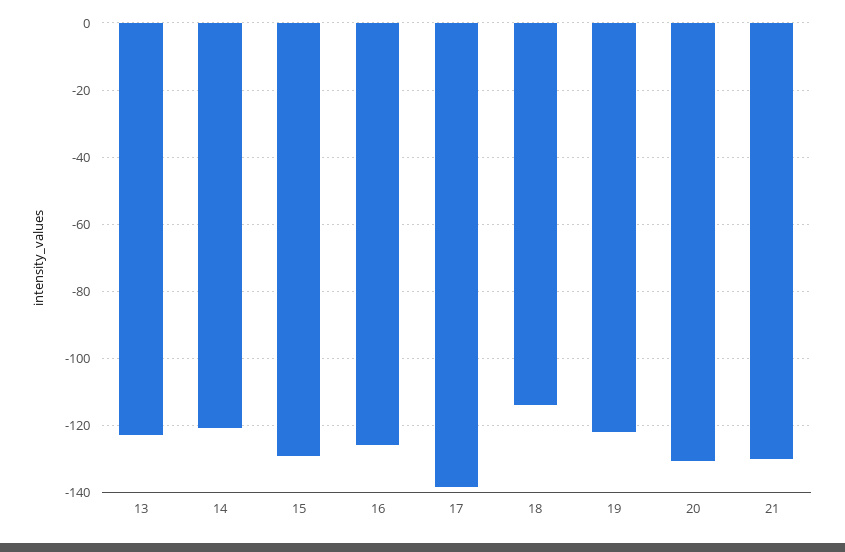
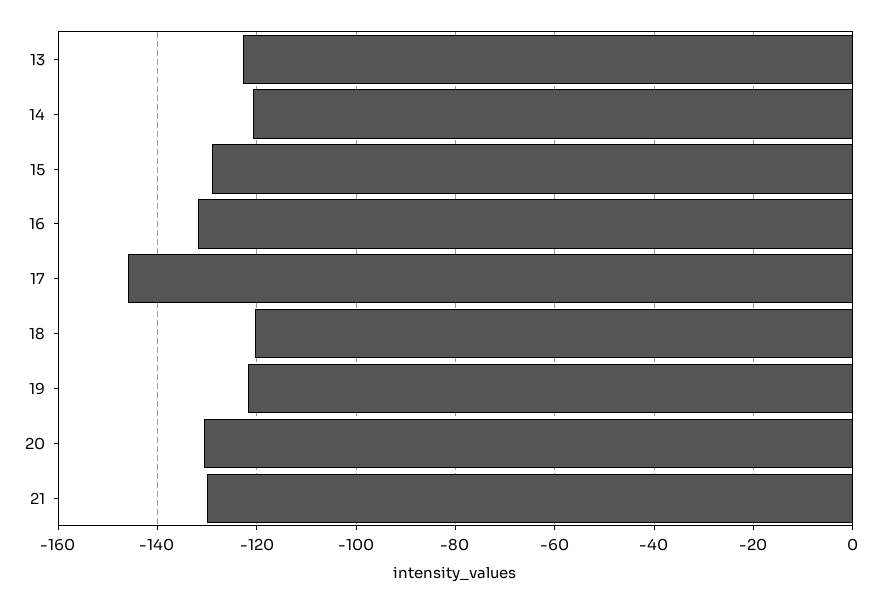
16: -126 -> -132
17: -138 -> -146
18: -114 -> -120

